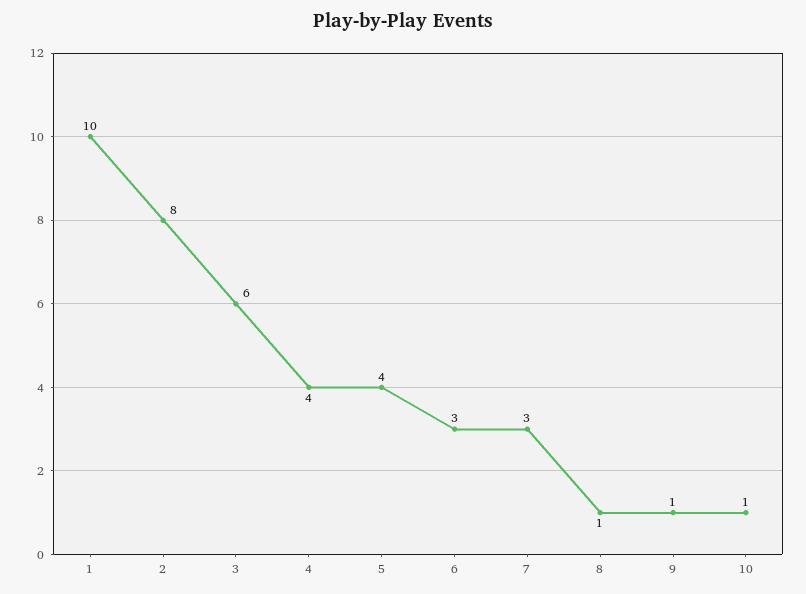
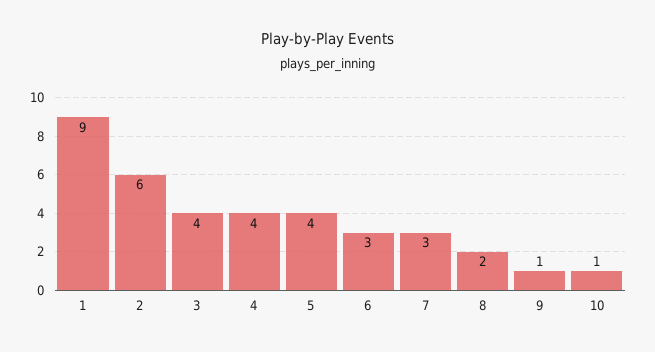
1: 10 -> 9
2: 8 -> 6
3: 6 -> 4
8: 1 -> 2

